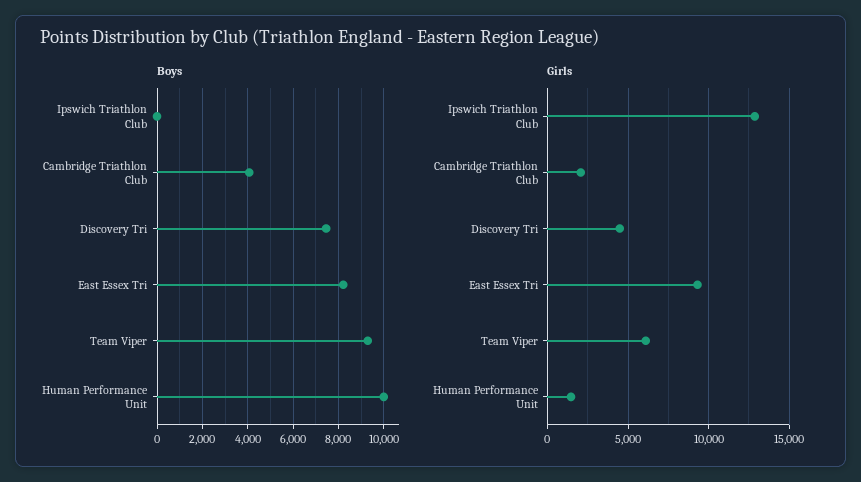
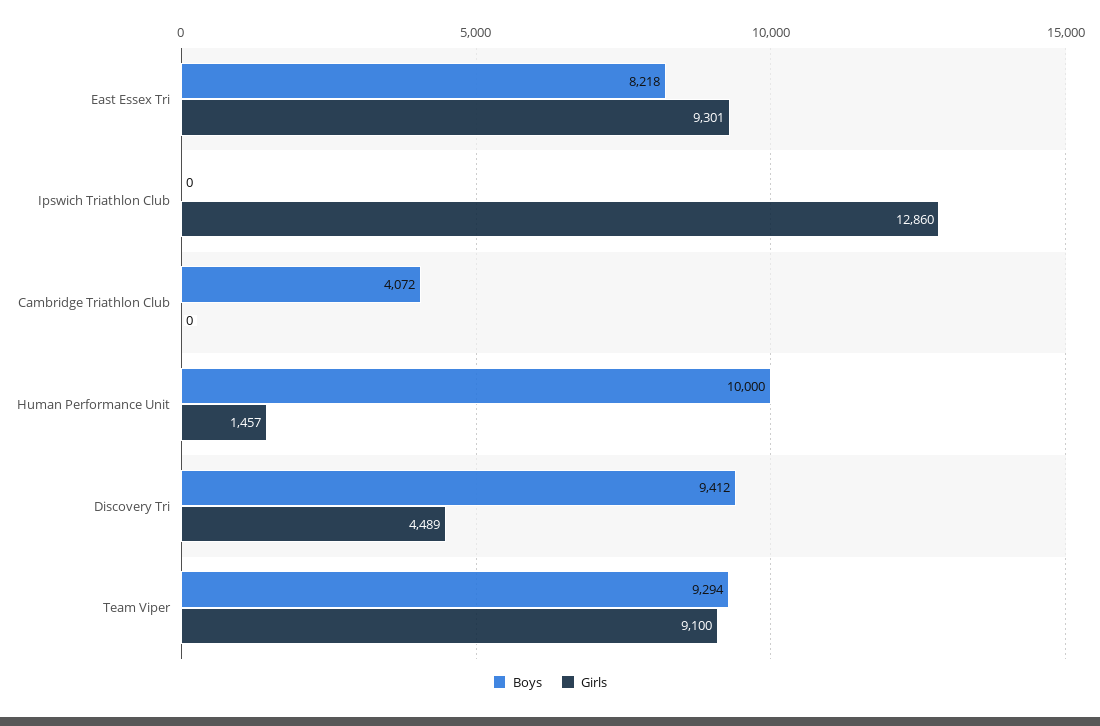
Boys, Discovery Tri: 7500 -> 9412
Girls, Cambridge Triathlon Club: 2000 -> 0
Girls, Team Viper: 6000 -> 9100

